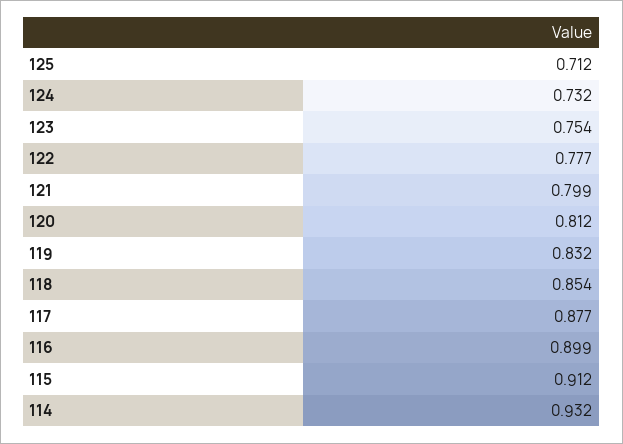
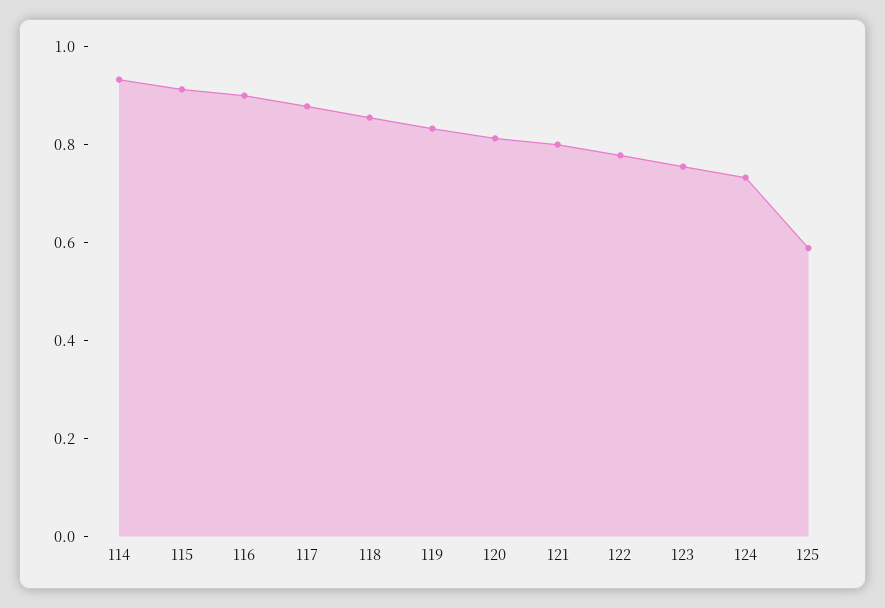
125: 0.712 -> 0.6

